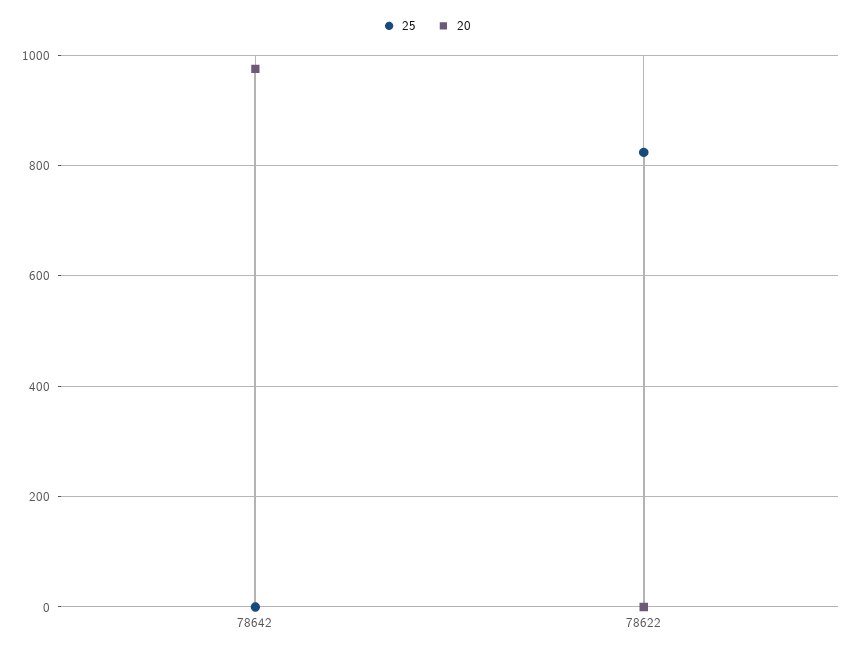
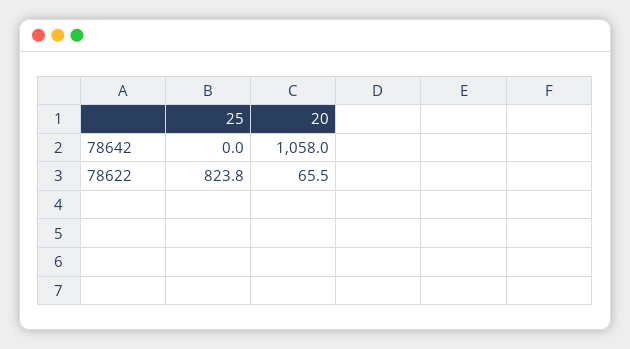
20, 78642: 980 -> 1058
20, 78622: 0 -> 65.5

